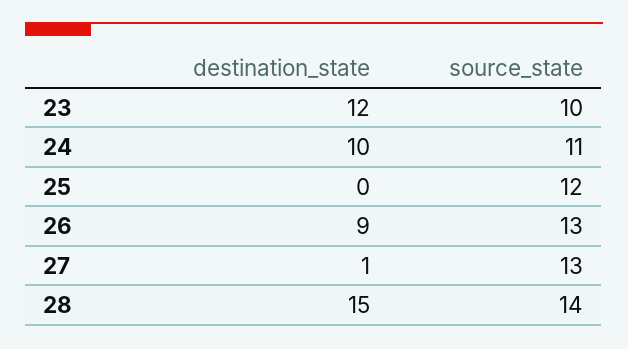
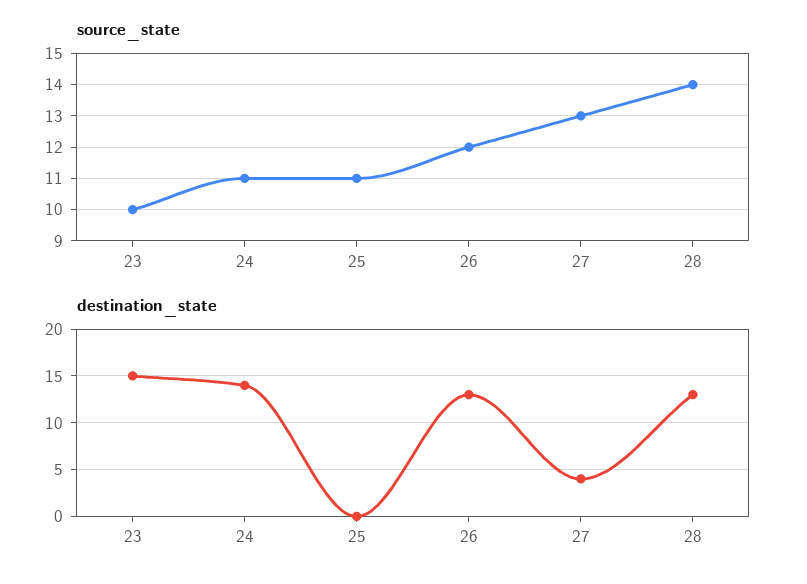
destination_state, 23: 12 -> 15
destination_state, 24: 10 -> 14
source_state, 25: 12 -> 11
destination_state, 26: 9 -> 13
source_state, 26: 13 -> 12
destination_state, 27: 1 -> 4
destination_state, 28: 15 -> 13

